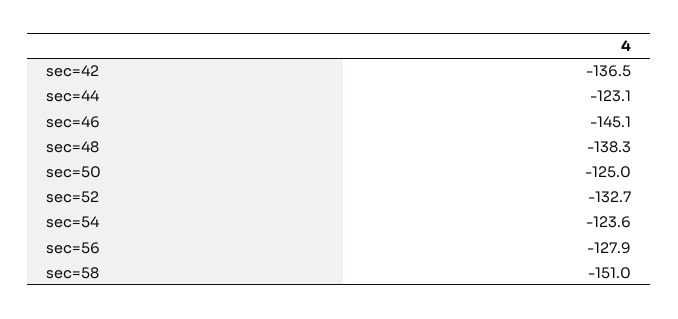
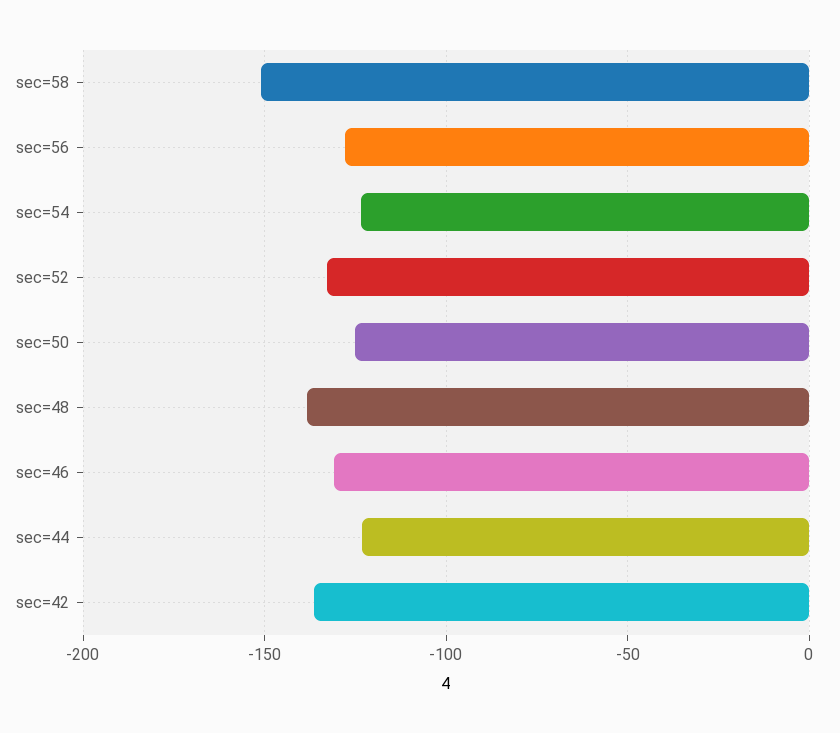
sec=46: -145.1 -> -130

